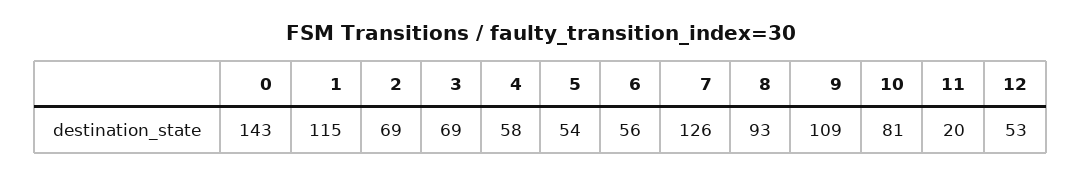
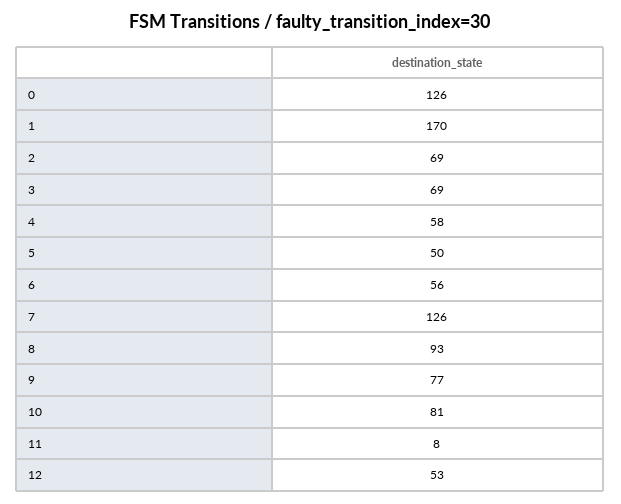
0: 143 -> 126
1: 115 -> 170
5: 54 -> 50
9: 109 -> 77
11: 20 -> 8

